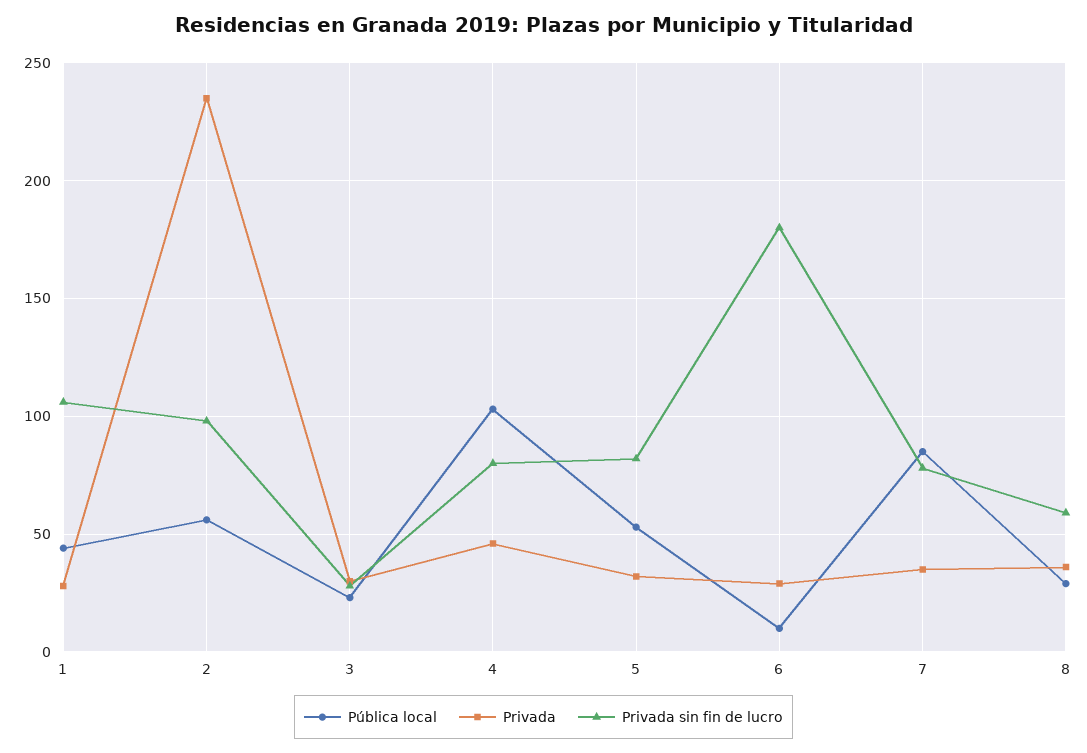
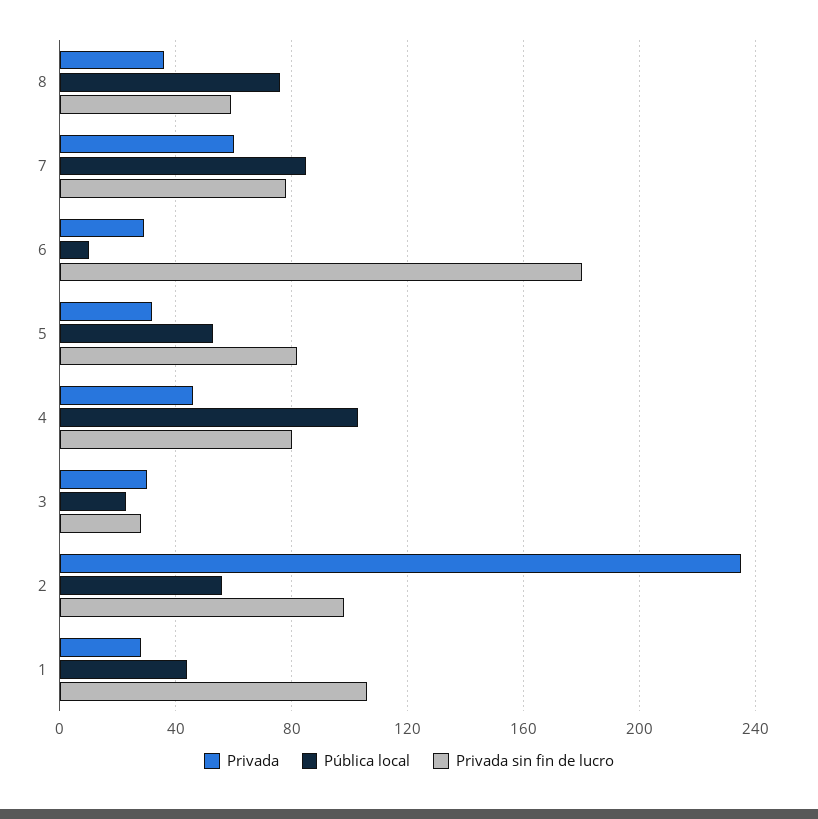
Privada, 7: 35 -> 60
Pública local, 8: 30 -> 75

